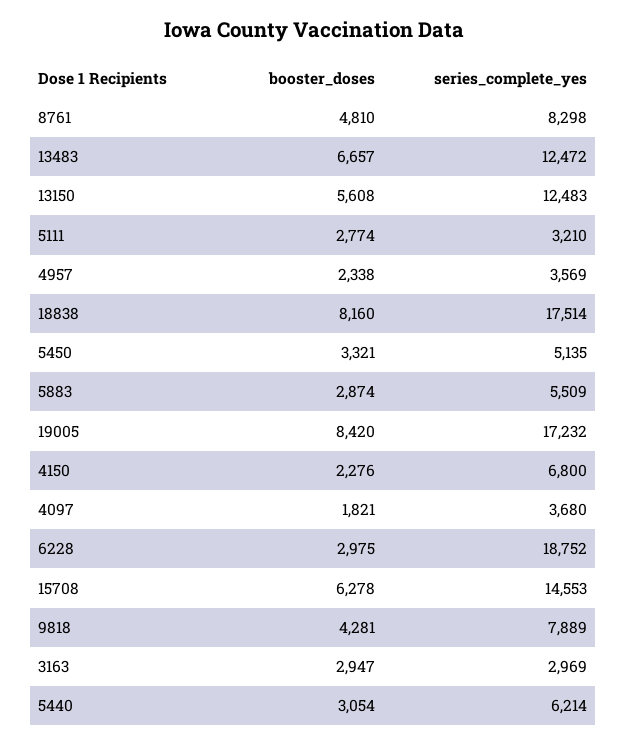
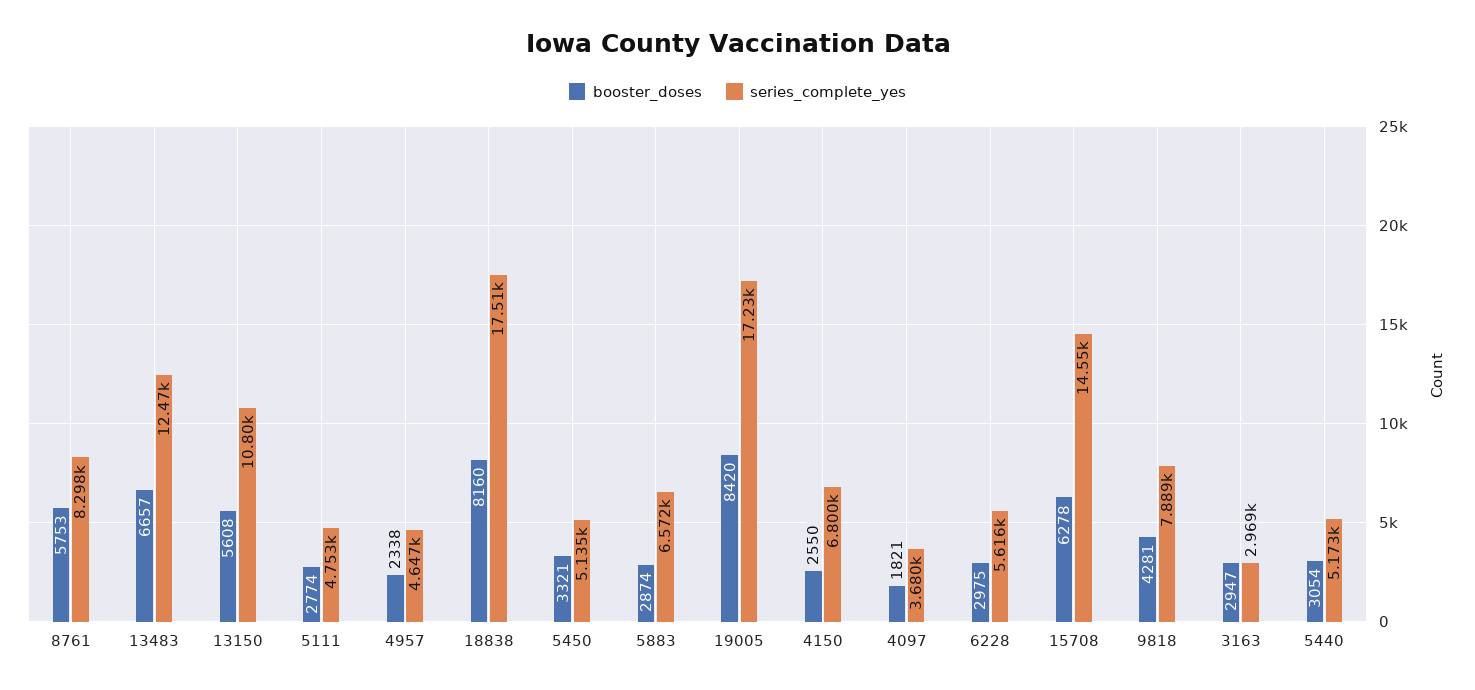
booster_doses, 8761: 4810 -> 5753
series_complete_yes, 13150: 12483 -> 10800
series_complete_yes, 5111: 3210 -> 4753
series_complete_yes, 4957: 3569 -> 4647
series_complete_yes, 5883: 5509 -> 6572
booster_doses, 4150: 2276 -> 2550
series_complete_yes, 6228: 18752 -> 5616
series_complete_yes, 5440: 6214 -> 5173

